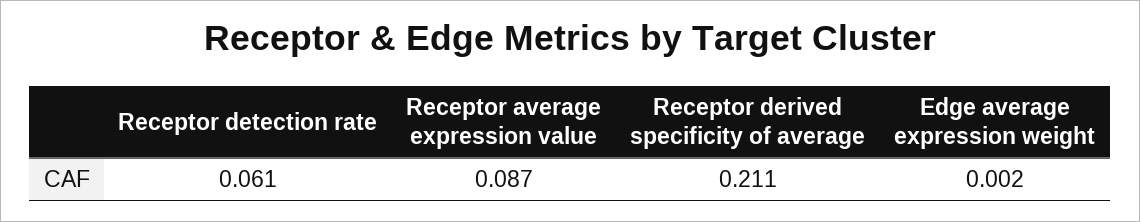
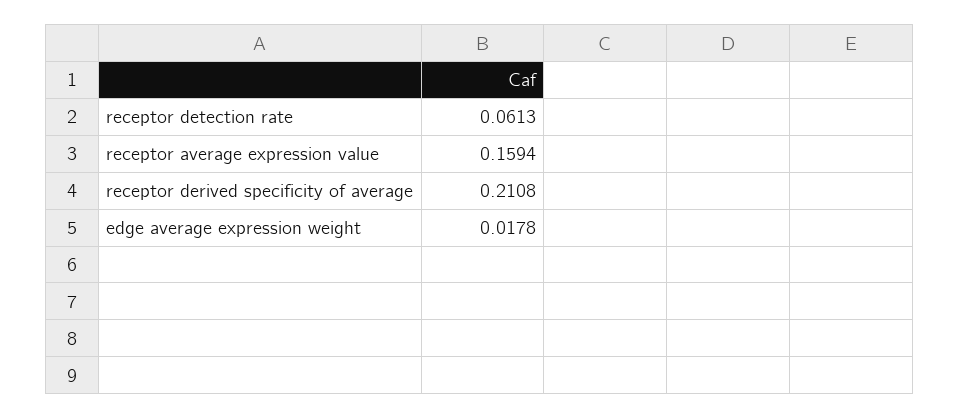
Receptor average expression value: 0.087 -> 0.1594
Edge average expression weight: 0.002 -> 0.0178

